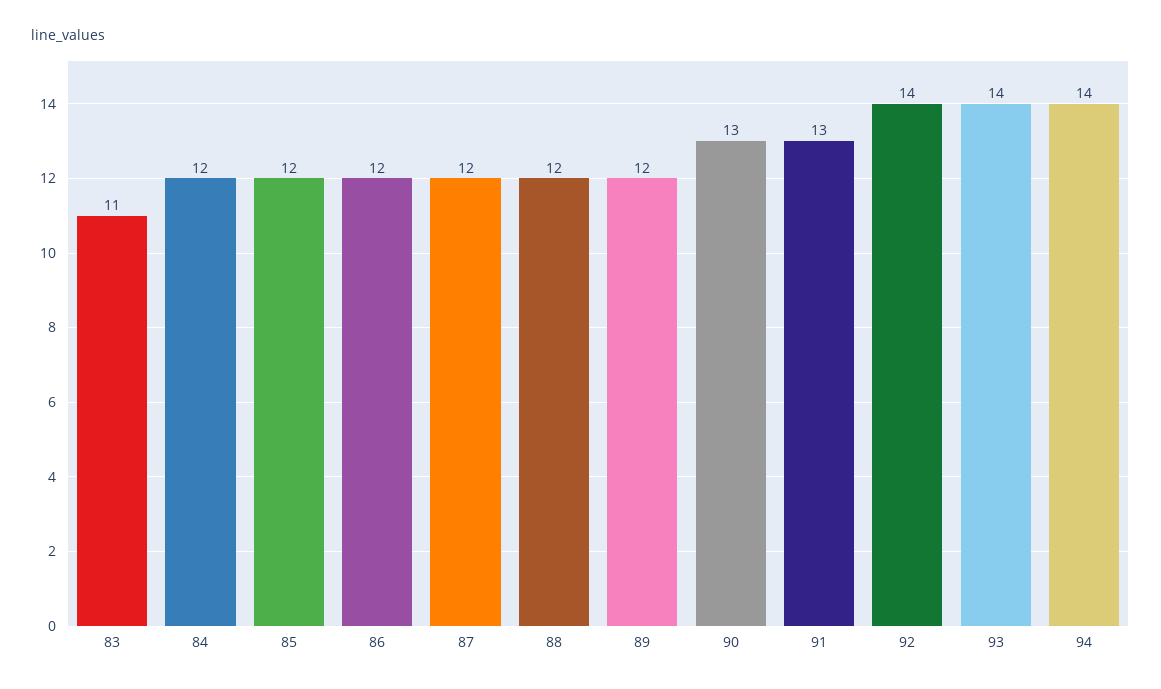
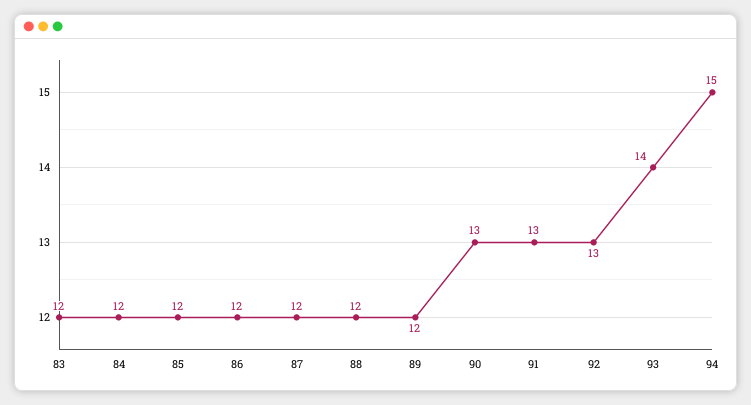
83: 11 -> 12
92: 14 -> 13
94: 14 -> 15

